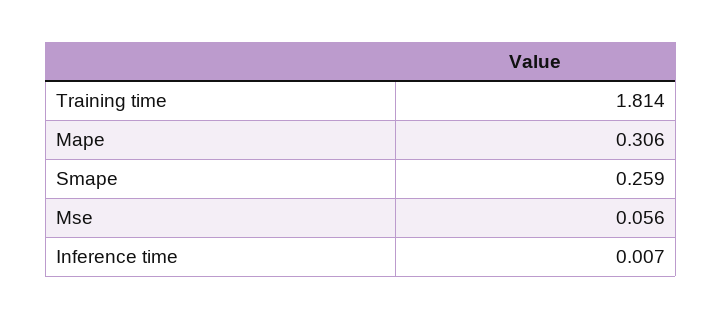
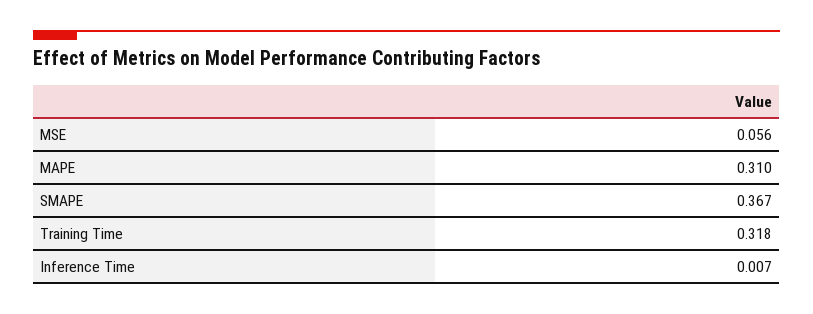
Training time: 1.814 -> 0.318
Mape: 0.306 -> 0.31
Smape: 0.259 -> 0.367

